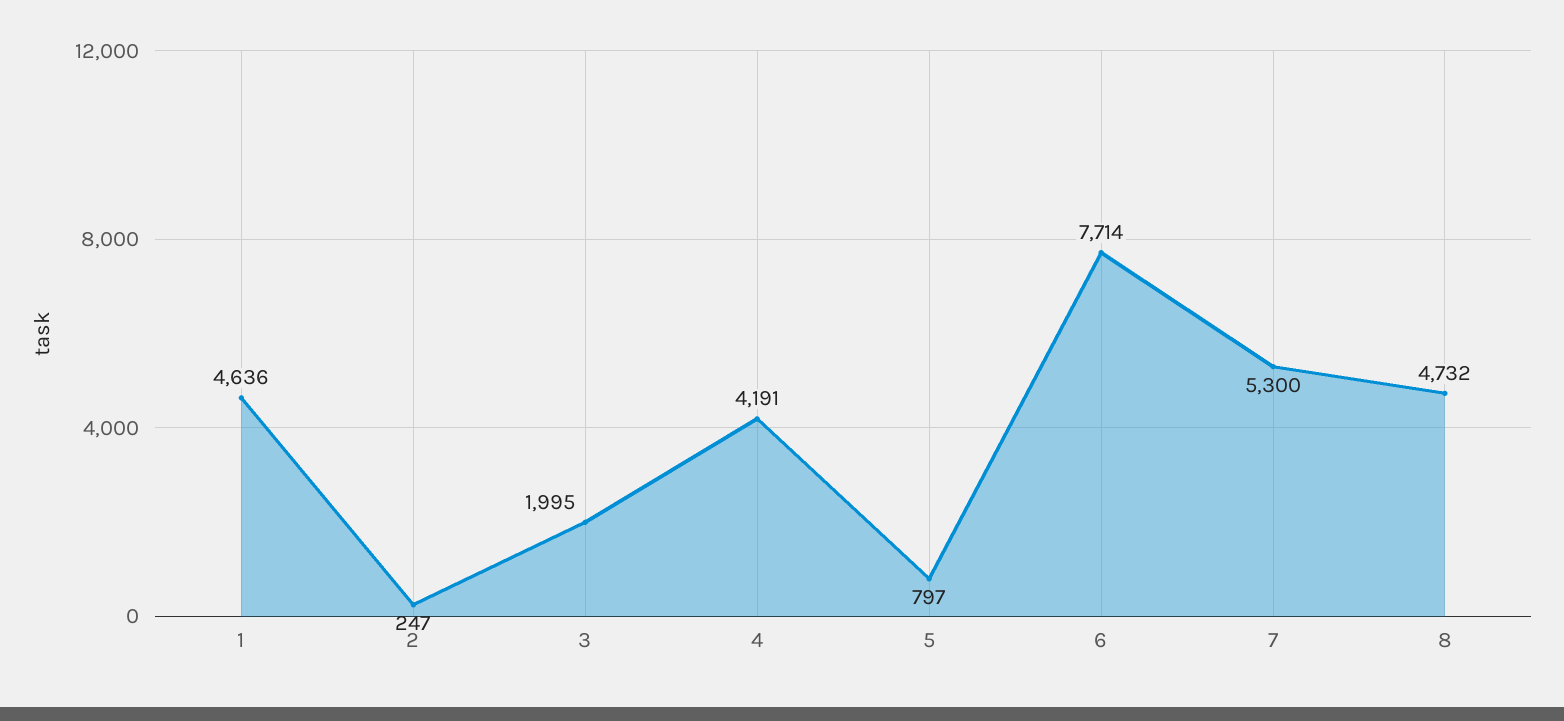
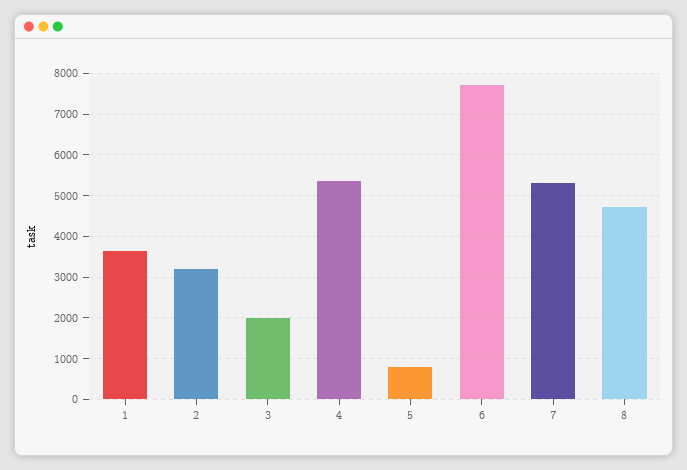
1: 4636 -> 3600
2: 247 -> 3200
4: 4191 -> 5400

